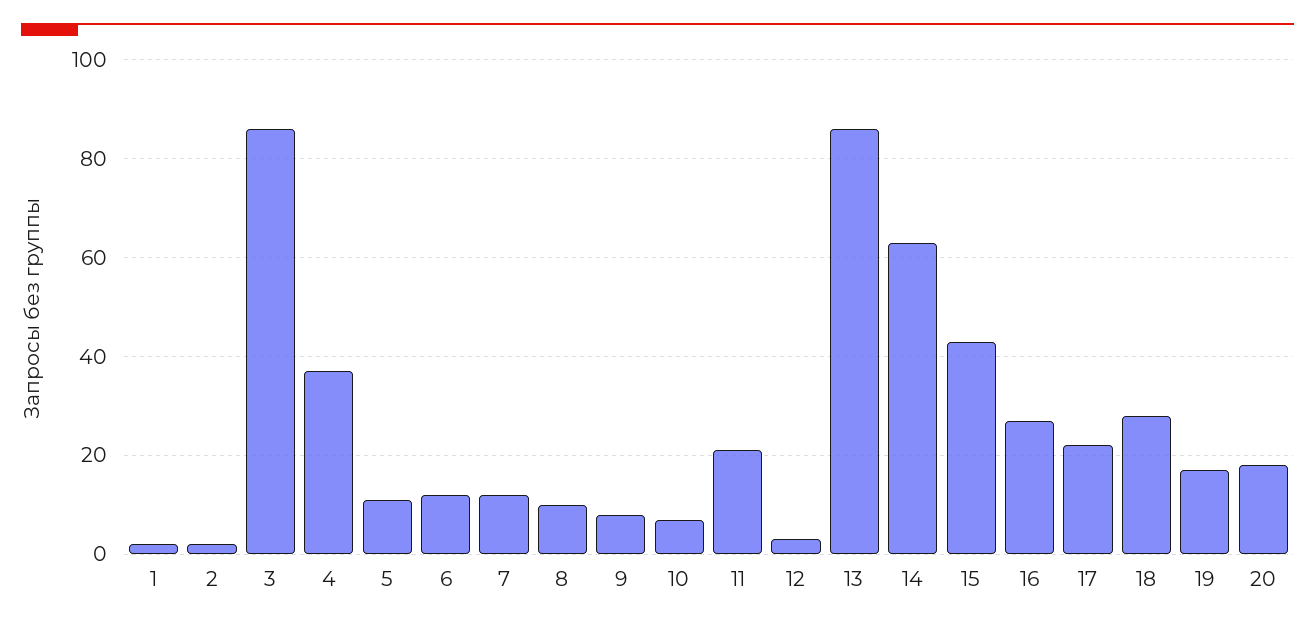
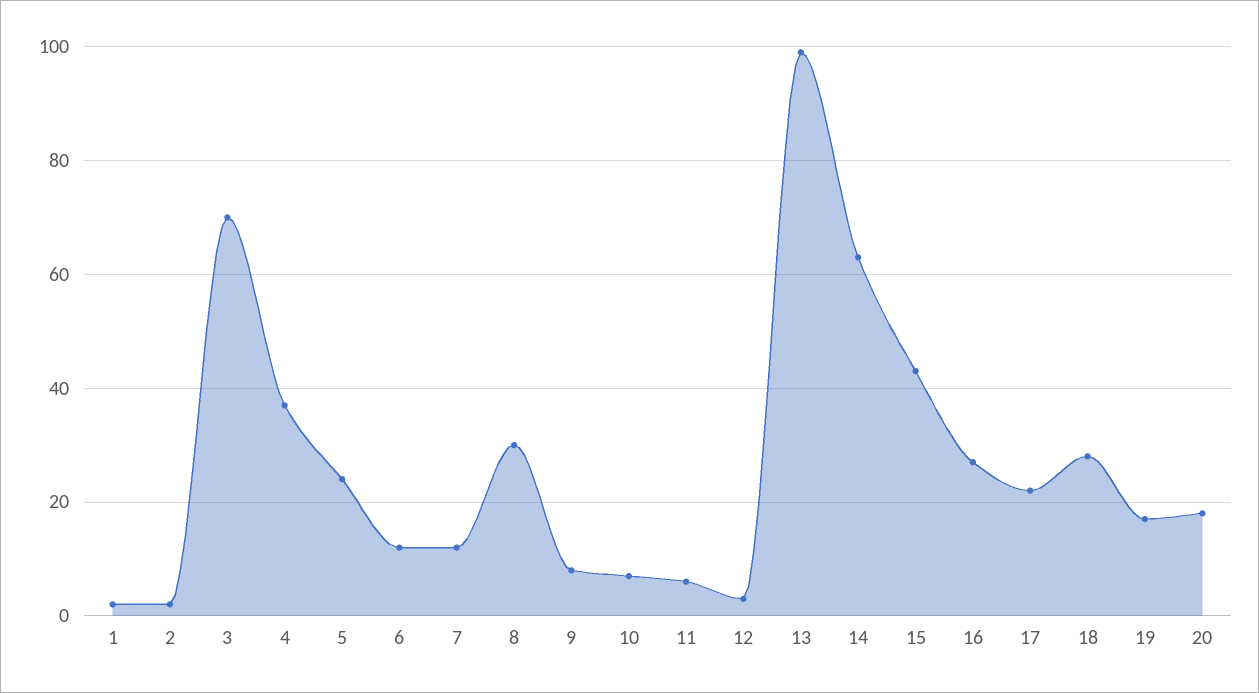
3: 85 -> 70
5: 10 -> 25
8: 10 -> 30
11: 20 -> 5
13: 85 -> 100

